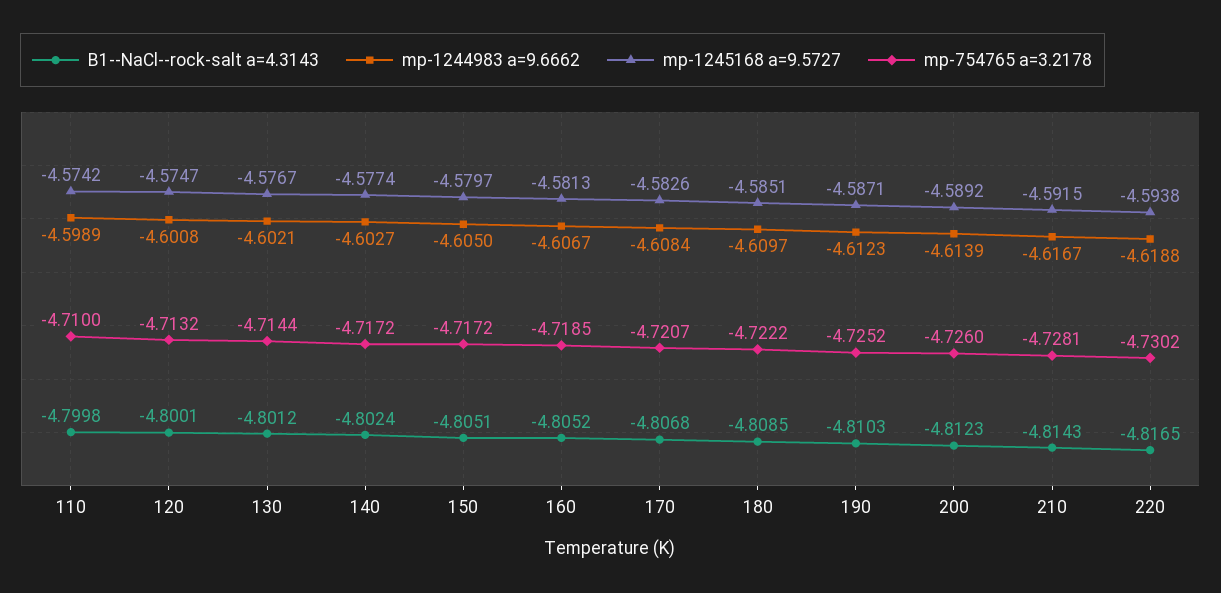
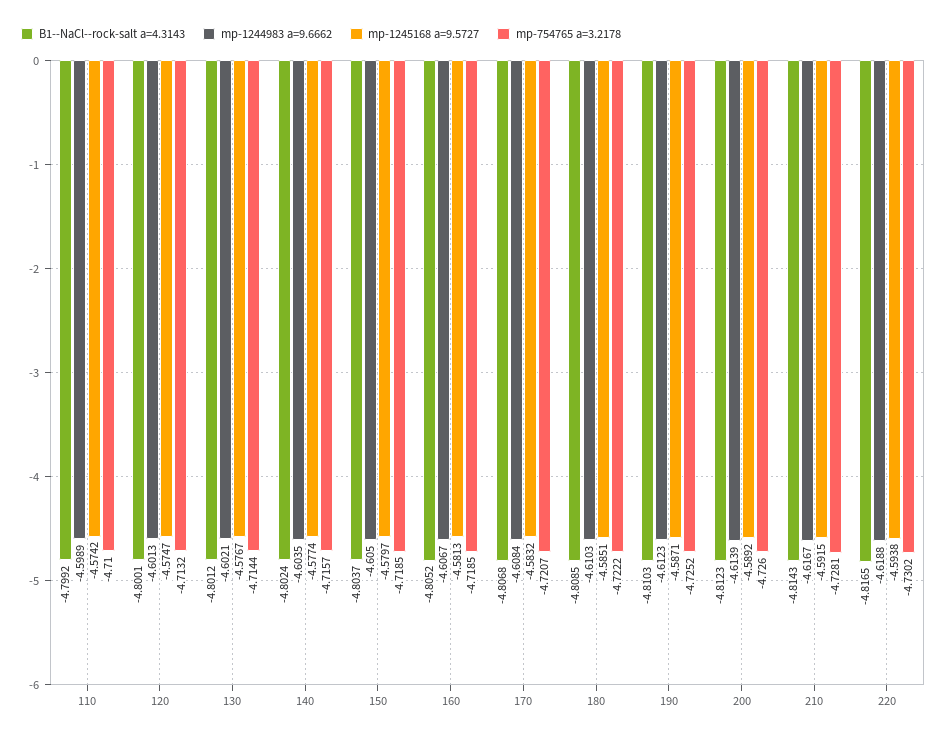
B1--NaCl--rock-salt a=4.3143, 110: -4.7998 -> -4.7992
mp-1244983 a=9.6662, 120: -4.6008 -> -4.6013
mp-1244983 a=9.6662, 140: -4.6027 -> -4.6035
mp-754765 a=3.2178, 140: -4.7172 -> -4.7157
B1--NaCl--rock-salt a=4.3143, 150: -4.8051 -> -4.8037
mp-754765 a=3.2178, 150: -4.7172 -> -4.7185
mp-1245168 a=9.5727, 170: -4.5826 -> -4.5832
mp-1244983 a=9.6662, 180: -4.6097 -> -4.6103

